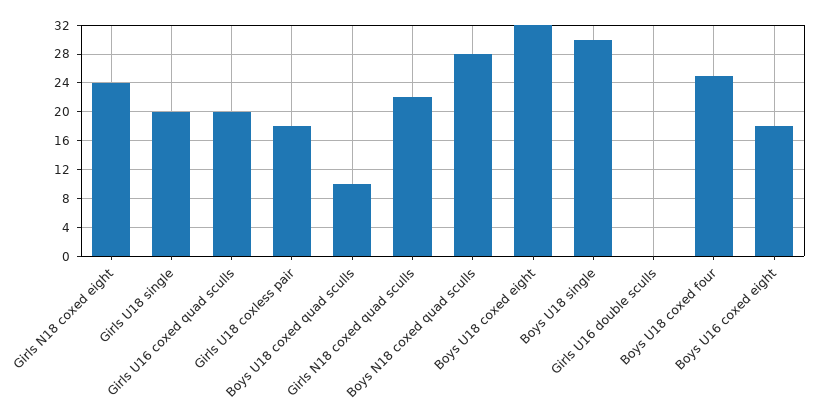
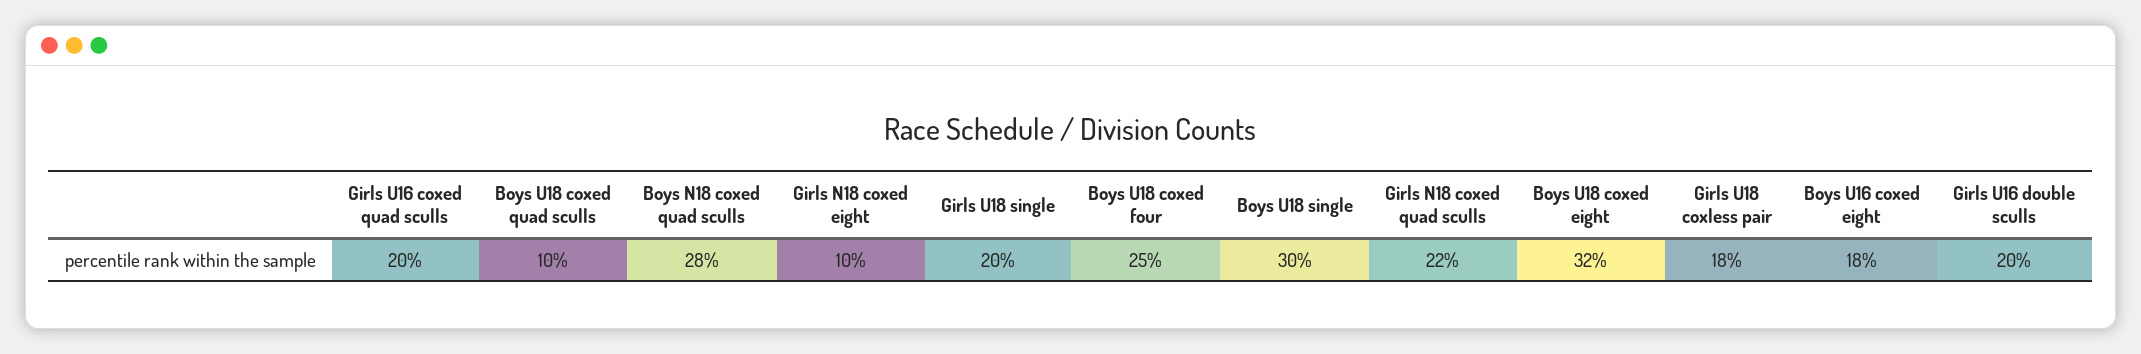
Girls N18 coxed eight: 24 -> 10
Girls U16 double sculls: 0 -> 20

